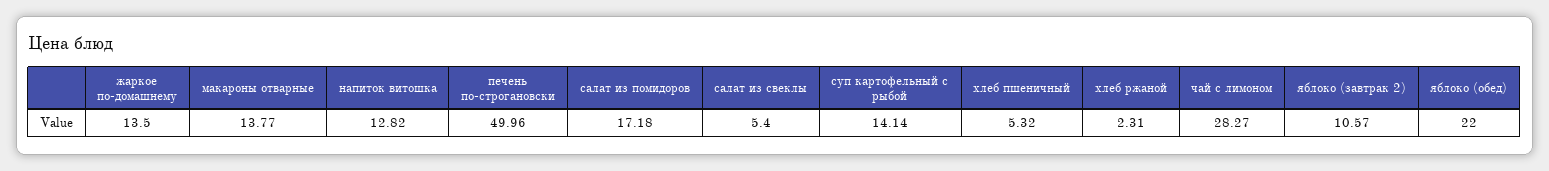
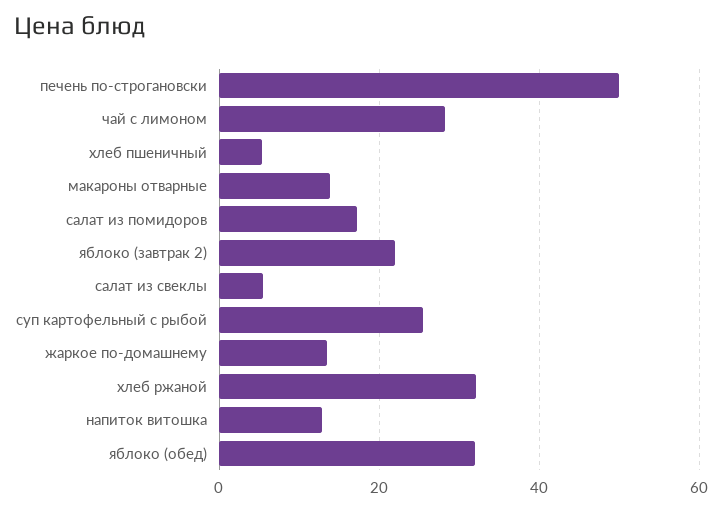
суп картофельный с рыбой: 14.14 -> 26
хлеб ржаной: 2.31 -> 32
яблоко (завтрак 2): 10.57 -> 22
яблоко (обед): 22 -> 32

